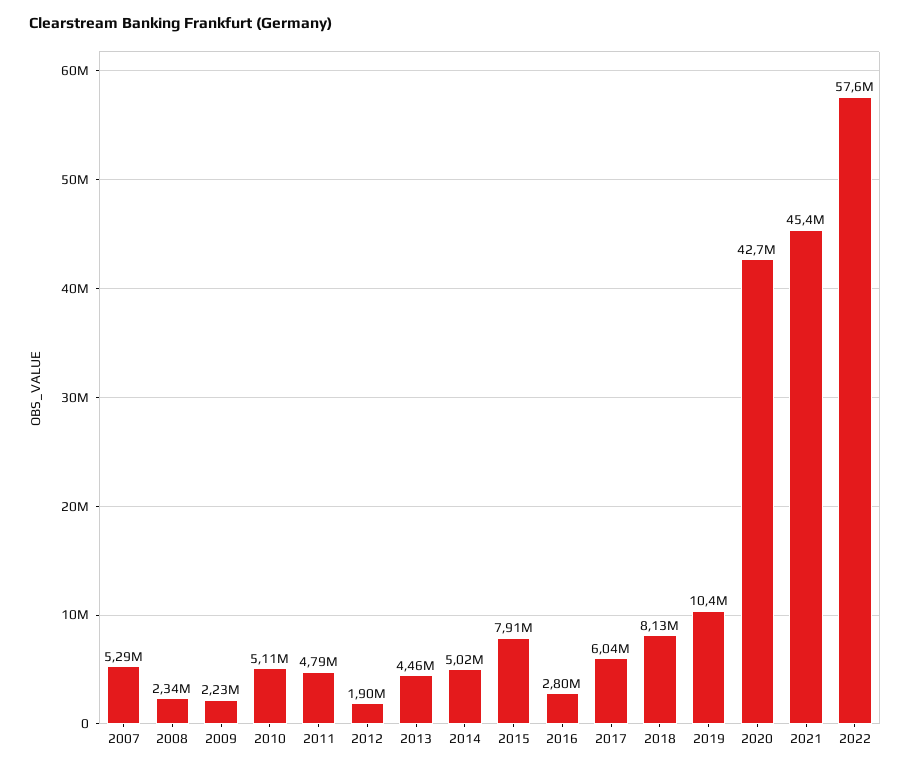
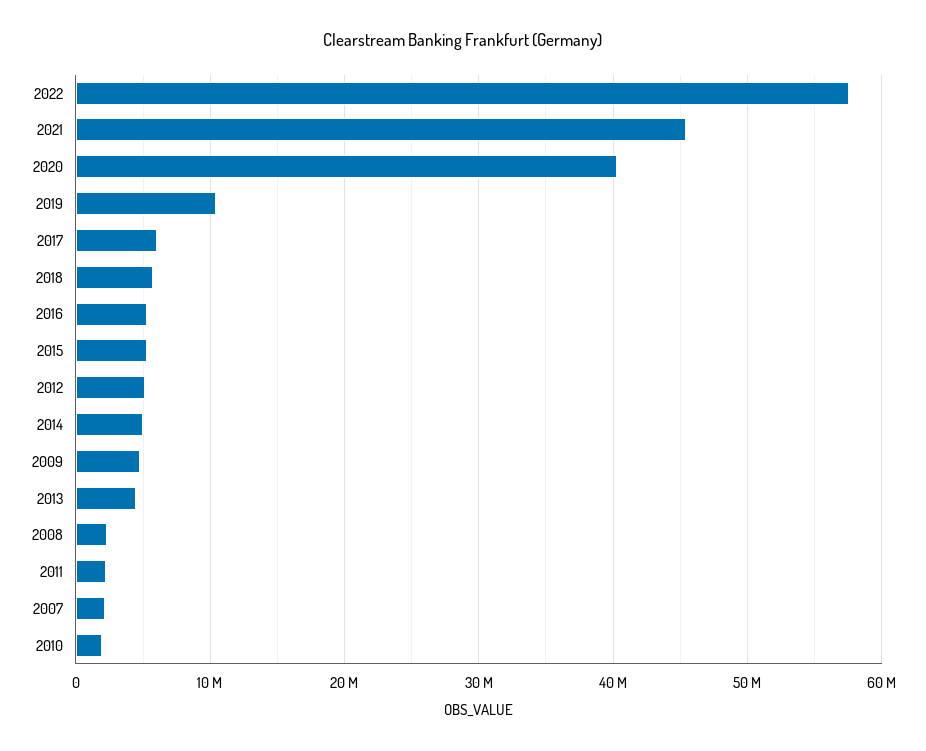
2007: 5290000 -> 2000000
2009: 2230000 -> 5000000
2010: 5110000 -> 2000000
2011: 4790000 -> 2000000
2012: 1900000 -> 5000000
2015: 7910000 -> 5000000
2016: 2800000 -> 5000000
2018: 8130000 -> 6000000
2020: 42700000 -> 40000000

